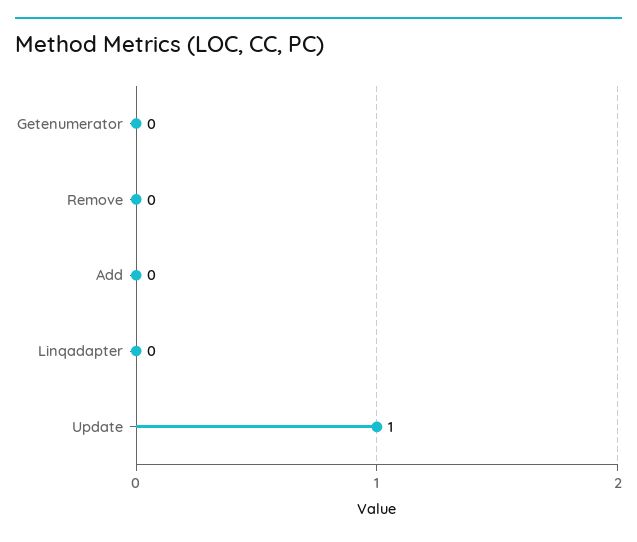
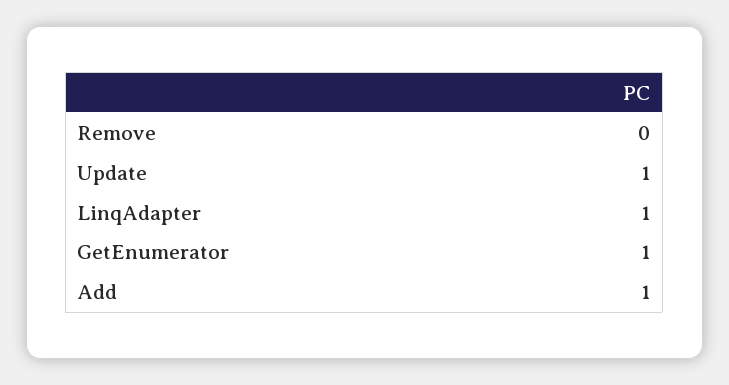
Getenumerator: 0 -> 1
Add: 0 -> 1
Linqadapter: 0 -> 1

